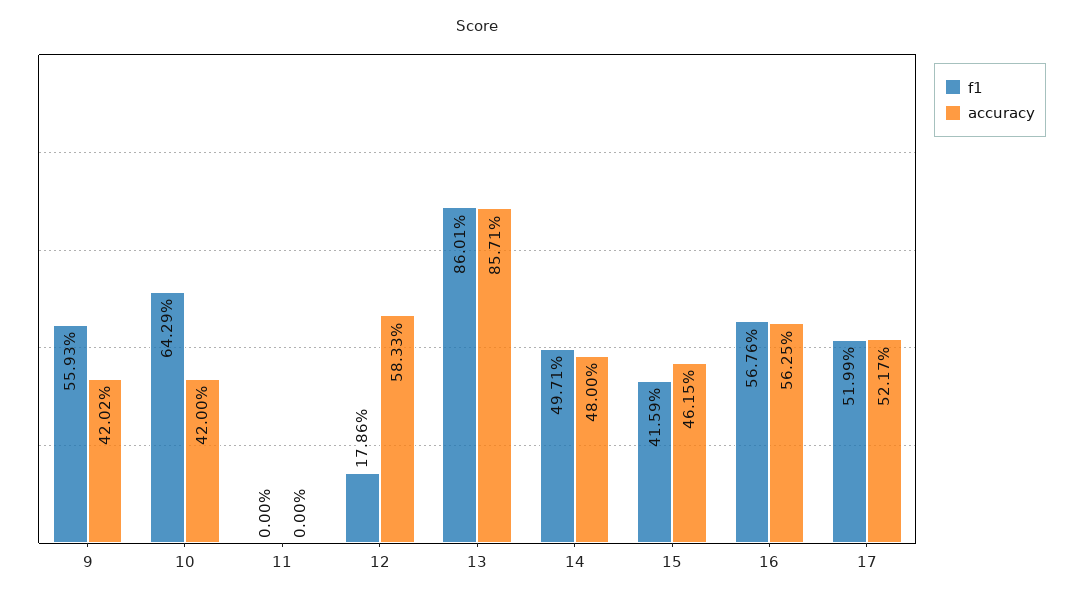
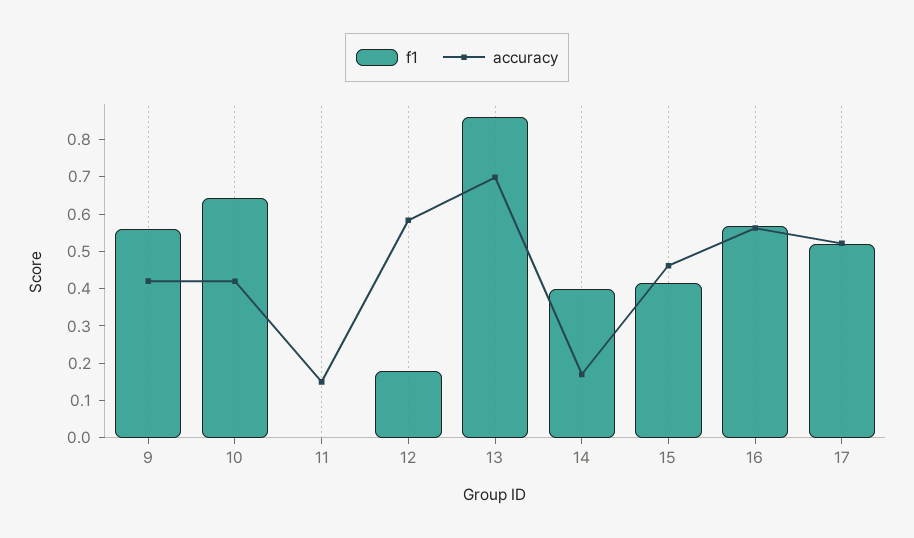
accuracy, 11: 0 -> 0.15
accuracy, 13: 0.8571 -> 0.7
f1, 14: 0.4971 -> 0.4
accuracy, 14: 0.48 -> 0.175

